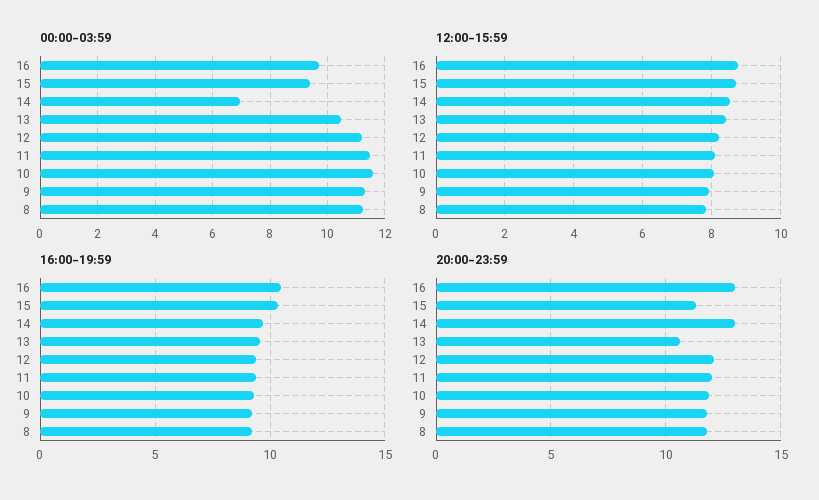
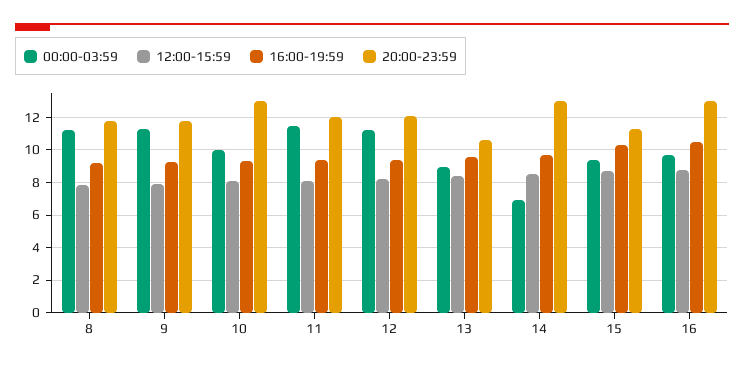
00:00-03:59, 13: 10.5 -> 9
00:00-03:59, 10: 11.5 -> 10
20:00-23:59, 10: 12 -> 13

